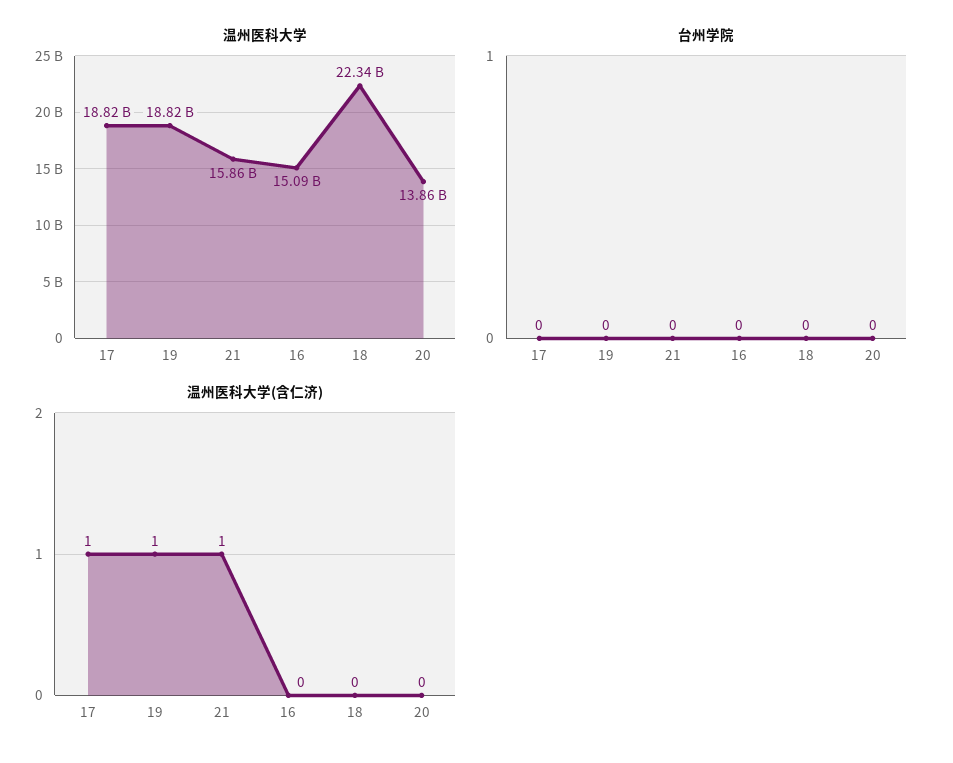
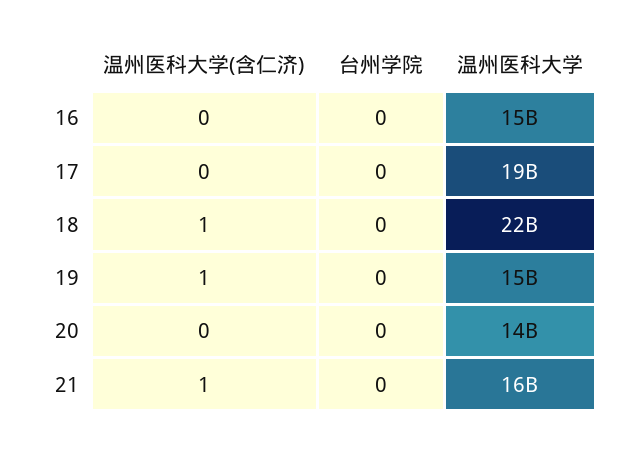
温州医科大学, 19: 18820000000 -> 15000000000
温州医科大学(含仁济), 17: 1 -> 0
温州医科大学(含仁济), 18: 0 -> 1

